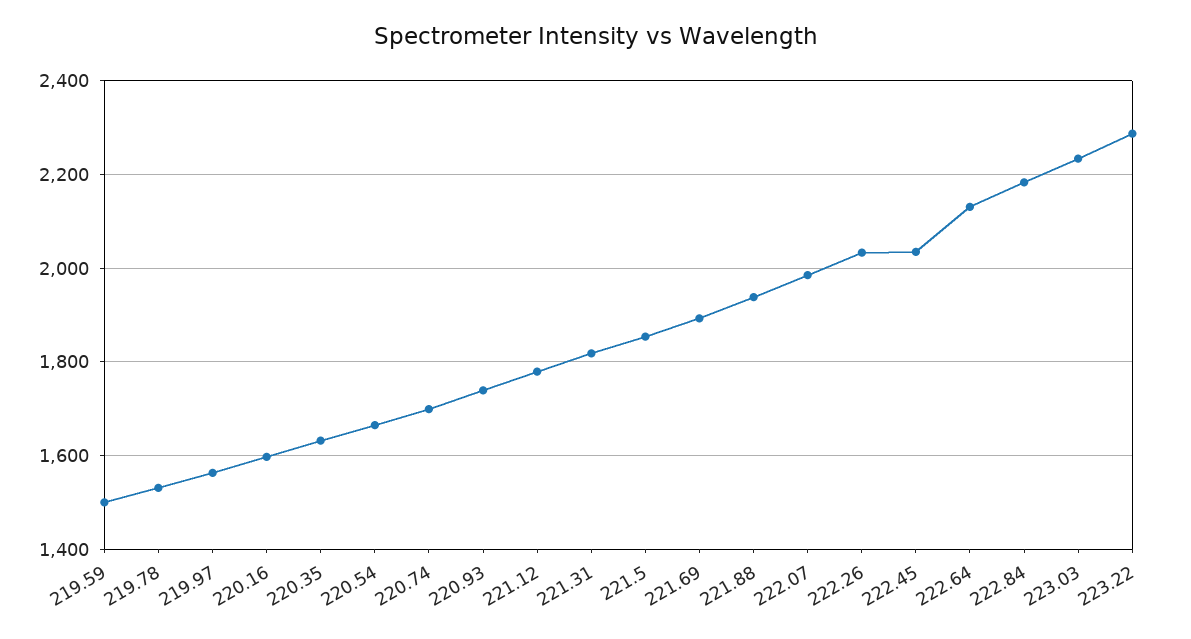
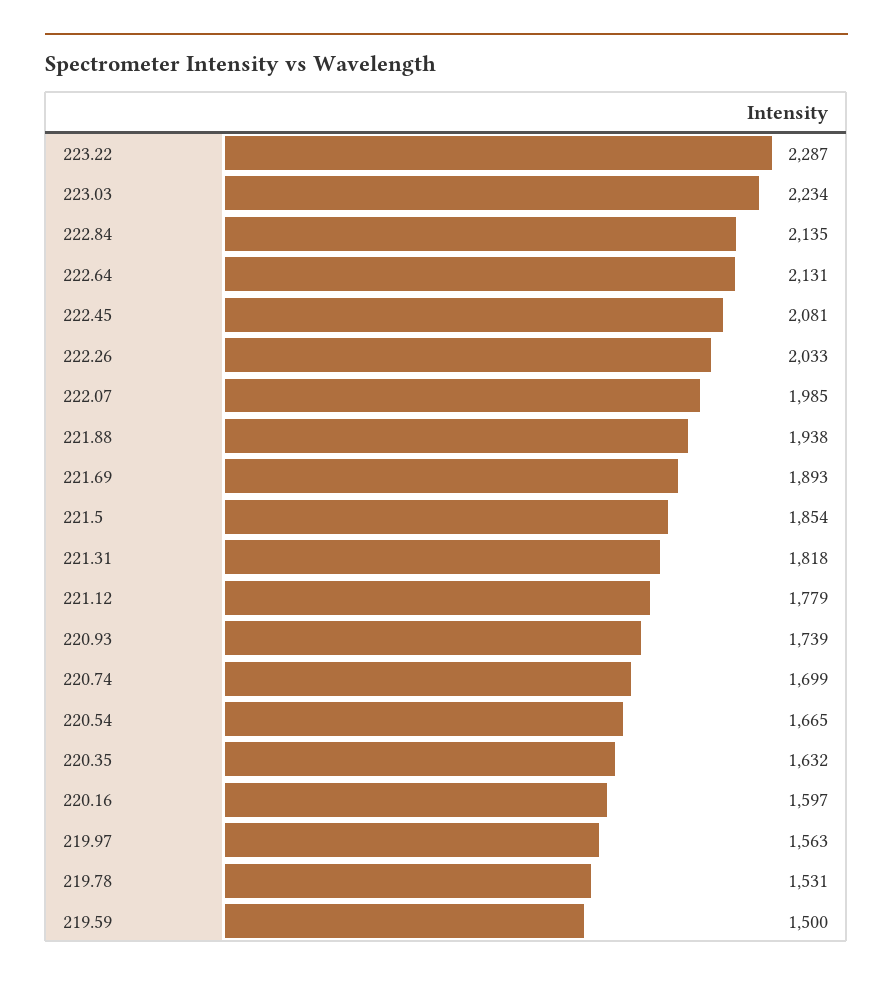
222.45: 2040 -> 2081
222.84: 2180 -> 2135

